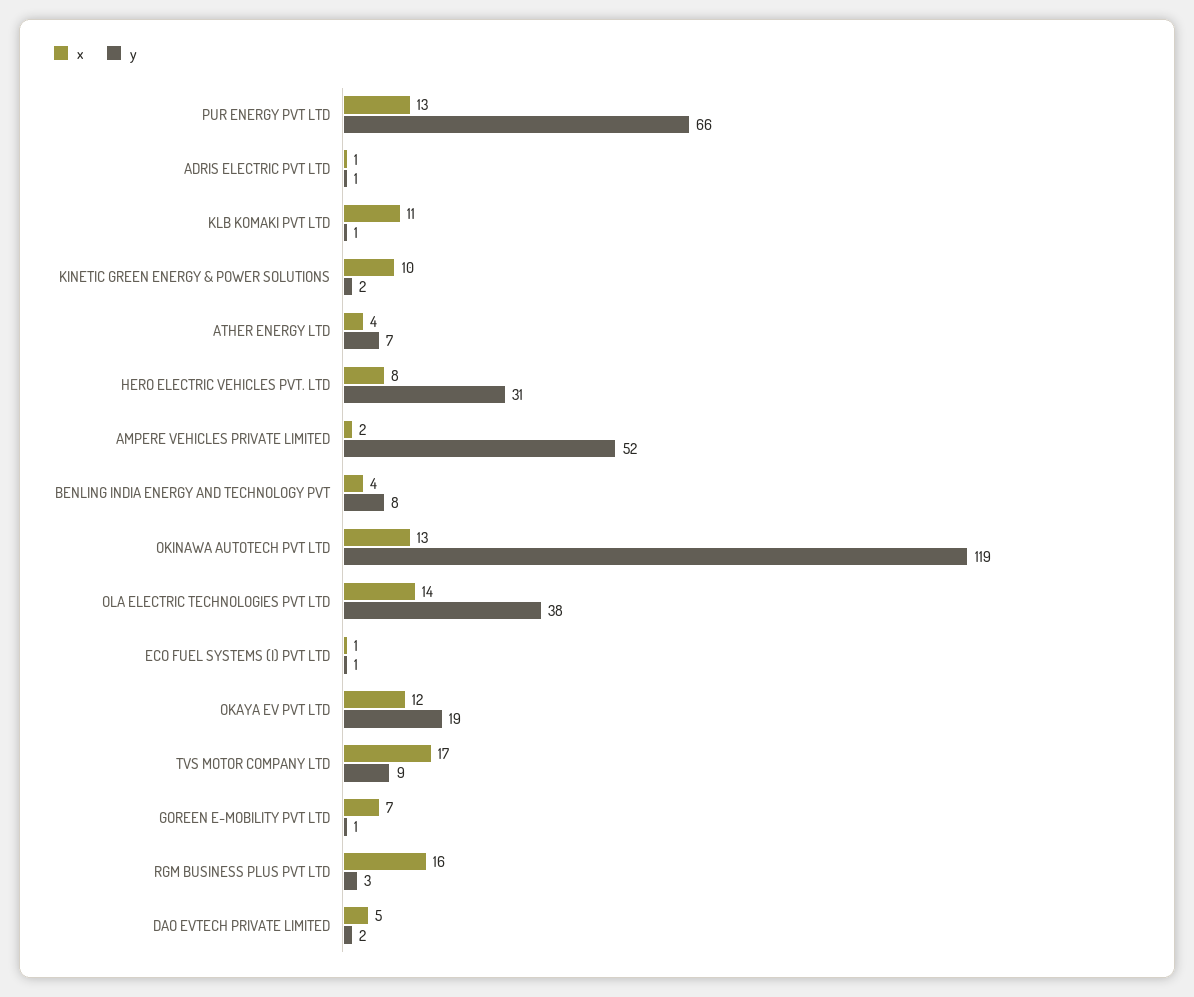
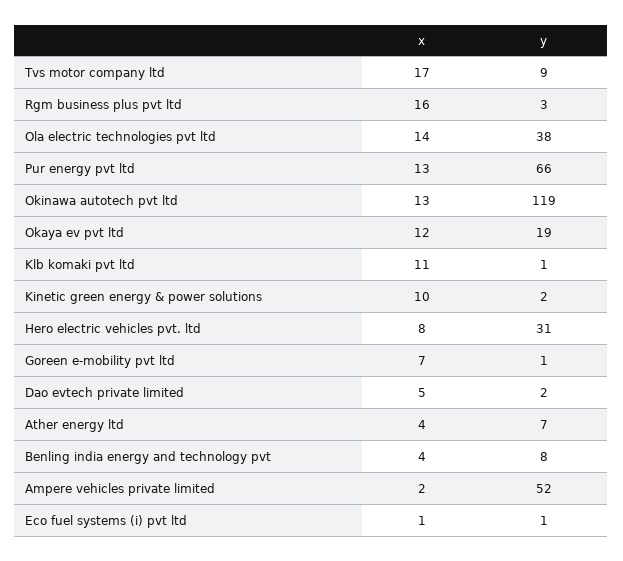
x, ADRIS ELECTRIC PVT LTD: 1 -> none
y, ADRIS ELECTRIC PVT LTD: 1 -> none

